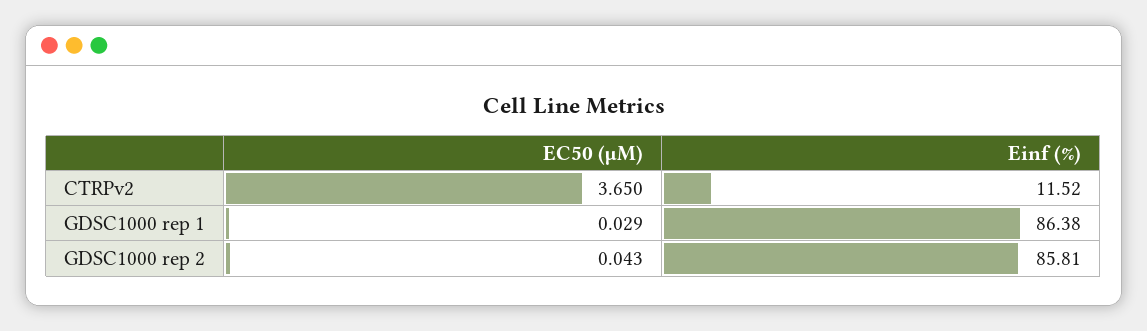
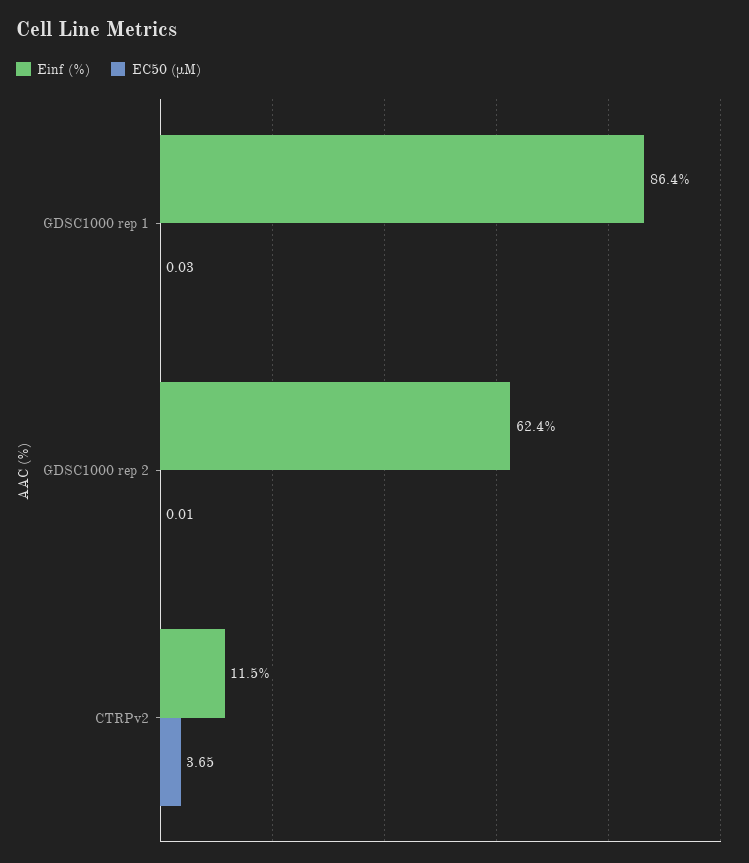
EC50 (µM), GDSC1000 rep 2: 0.043 -> 0.01
Einf (%), GDSC1000 rep 2: 85.81 -> 62.4

